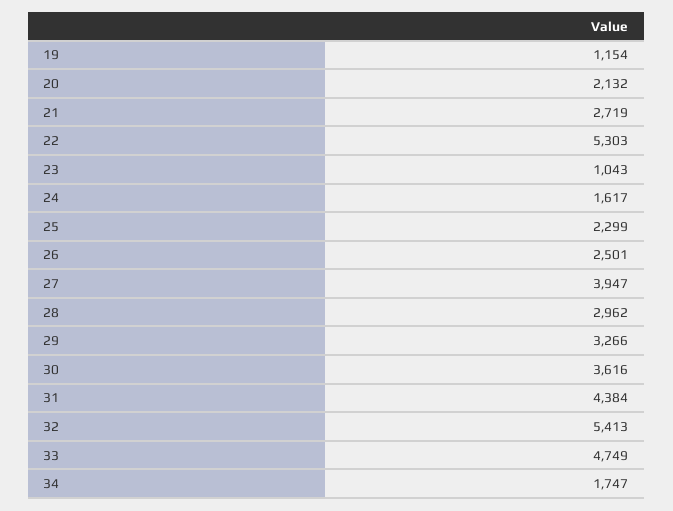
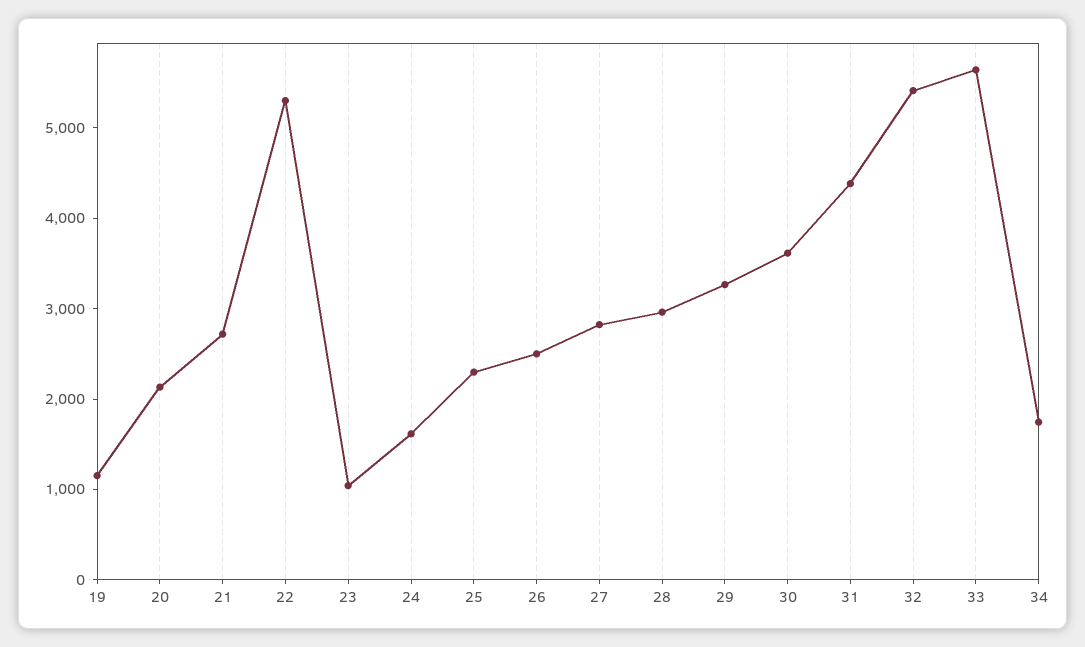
27: 3947 -> 2800
33: 4749 -> 5600

